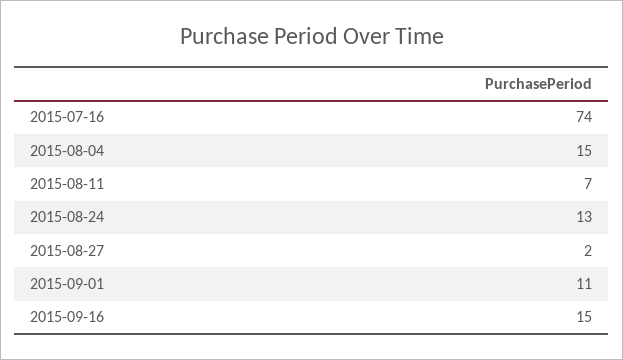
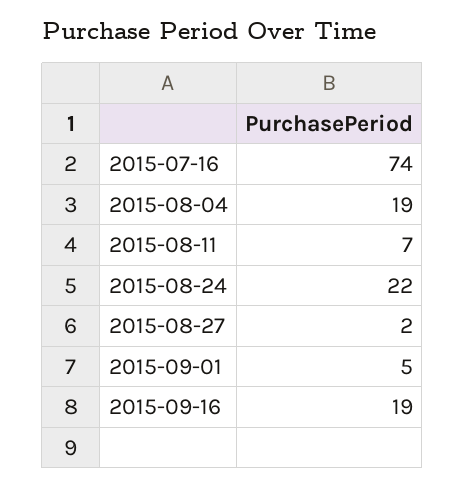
2015-08-04: 15 -> 19
2015-08-24: 13 -> 22
2015-09-01: 11 -> 5
2015-09-16: 15 -> 19

